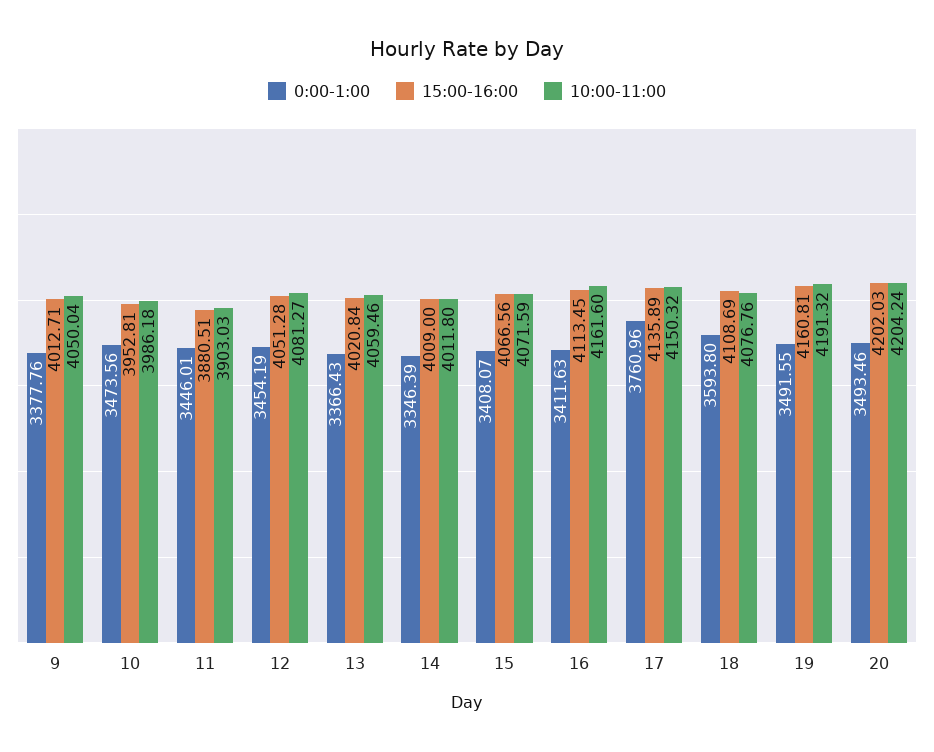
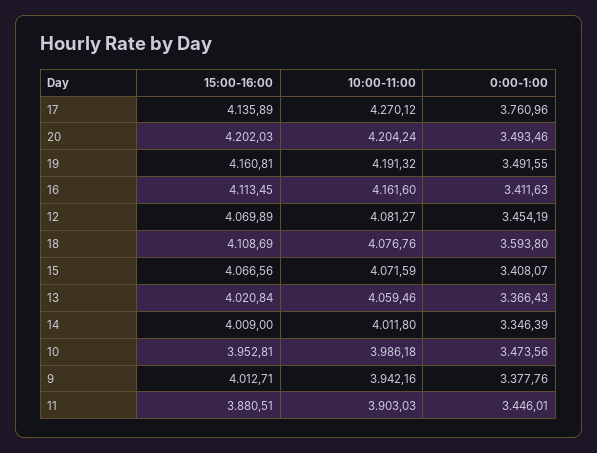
10:00-11:00, 9: 4050.04 -> 3942.16
15:00-16:00, 12: 4051.28 -> 4069.89
10:00-11:00, 17: 4150.32 -> 4270.12

